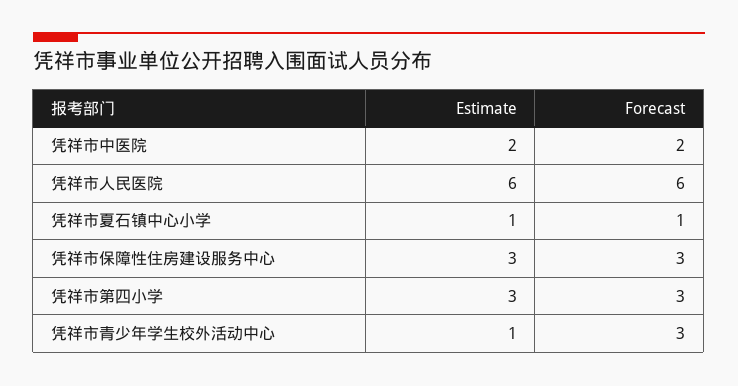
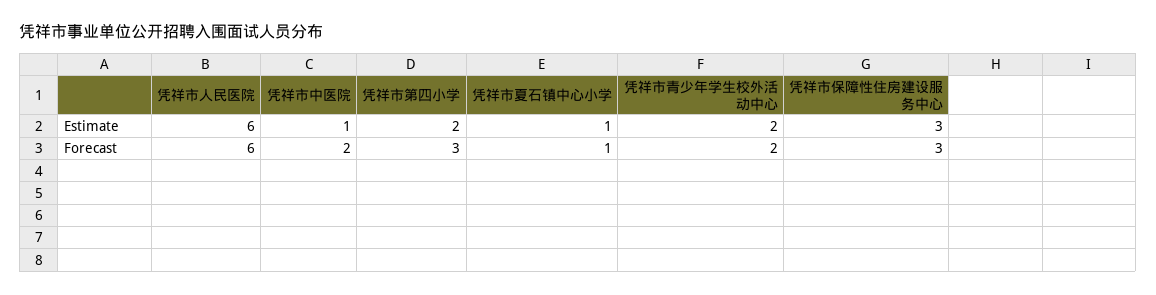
Estimate, 凭祥市中医院: 2 -> 1
Estimate, 凭祥市第四小学: 3 -> 2
Estimate, 凭祥市青少年学生校外活动中心: 1 -> 2
Forecast, 凭祥市青少年学生校外活动中心: 3 -> 2

